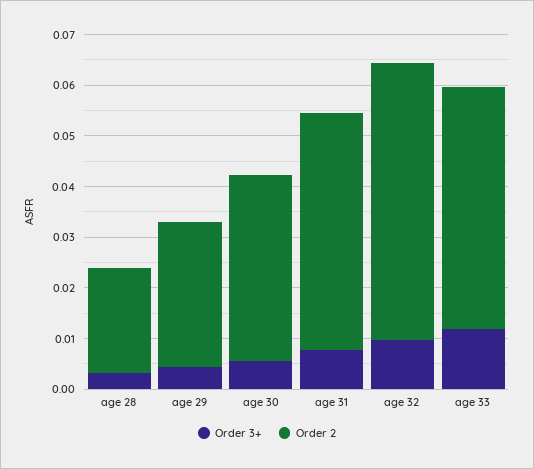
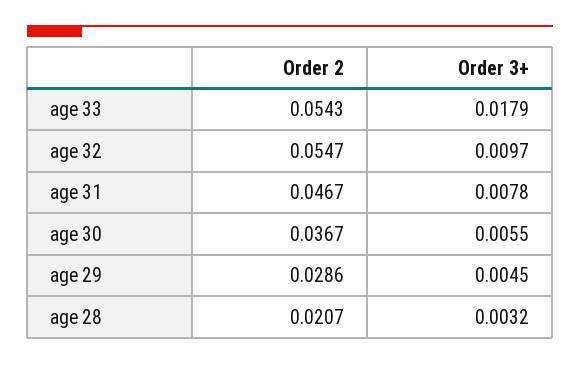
Order 3+, age 33: 0.012 -> 0.0179
Order 2, age 33: 0.048 -> 0.0543

